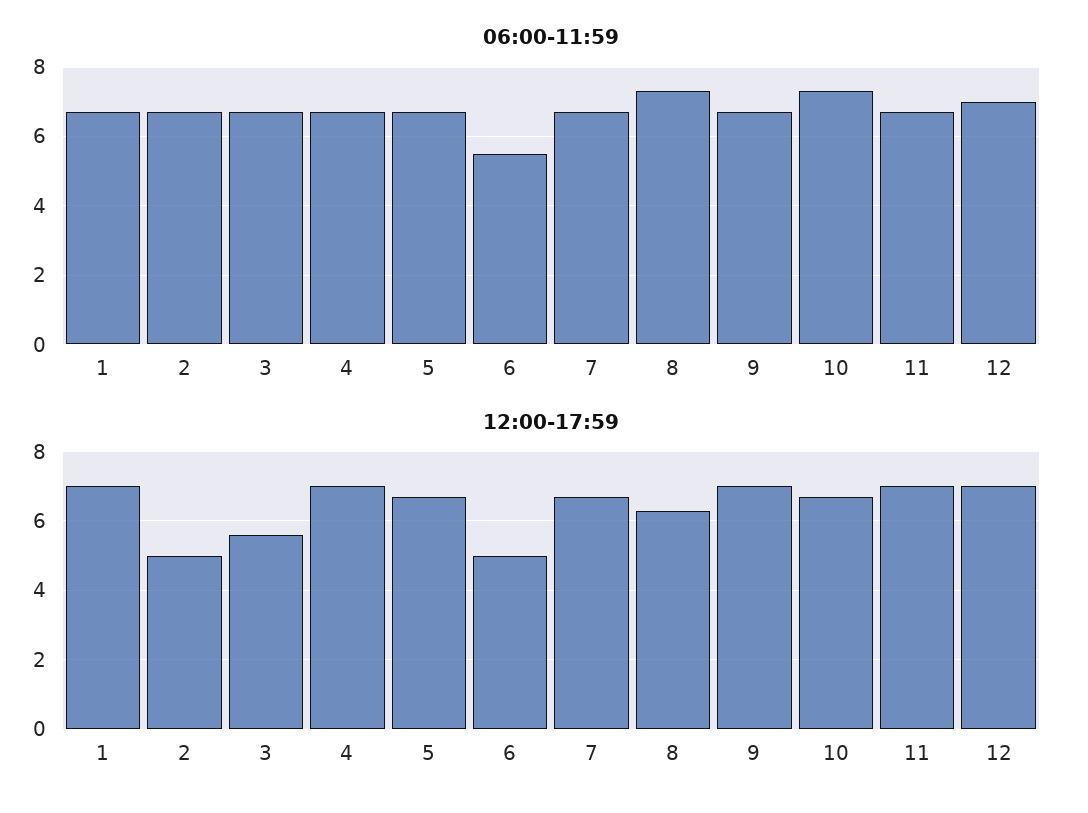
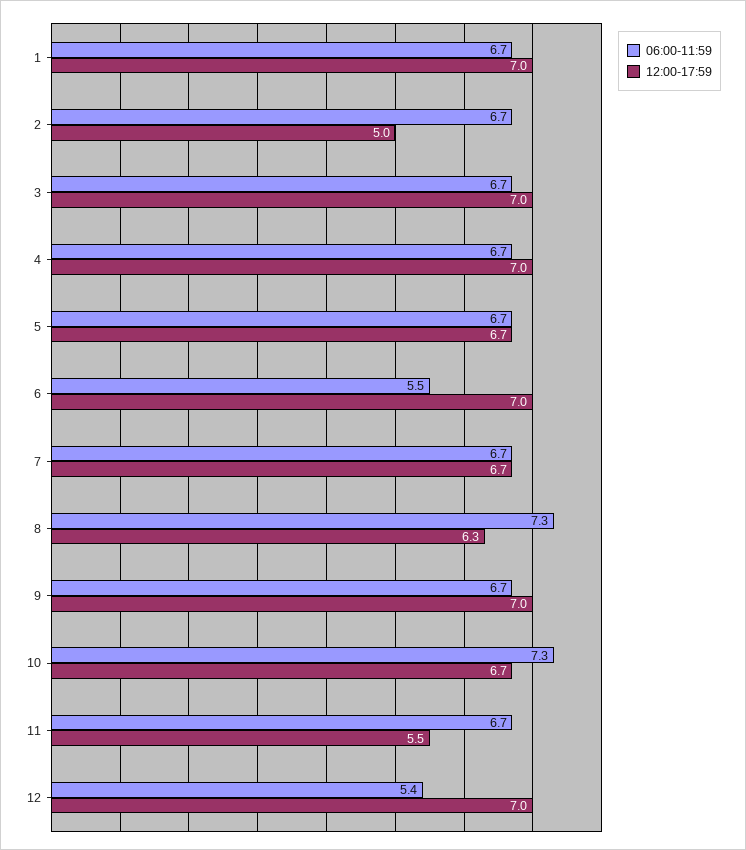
06:00-11:59, 12: 7 -> 5.4
12:00-17:59, 3: 5.5 -> 7
12:00-17:59, 6: 5 -> 7
12:00-17:59, 11: 7 -> 5.5

